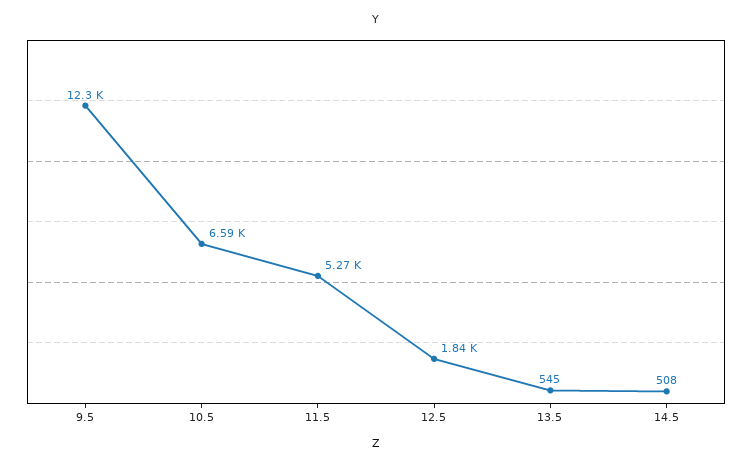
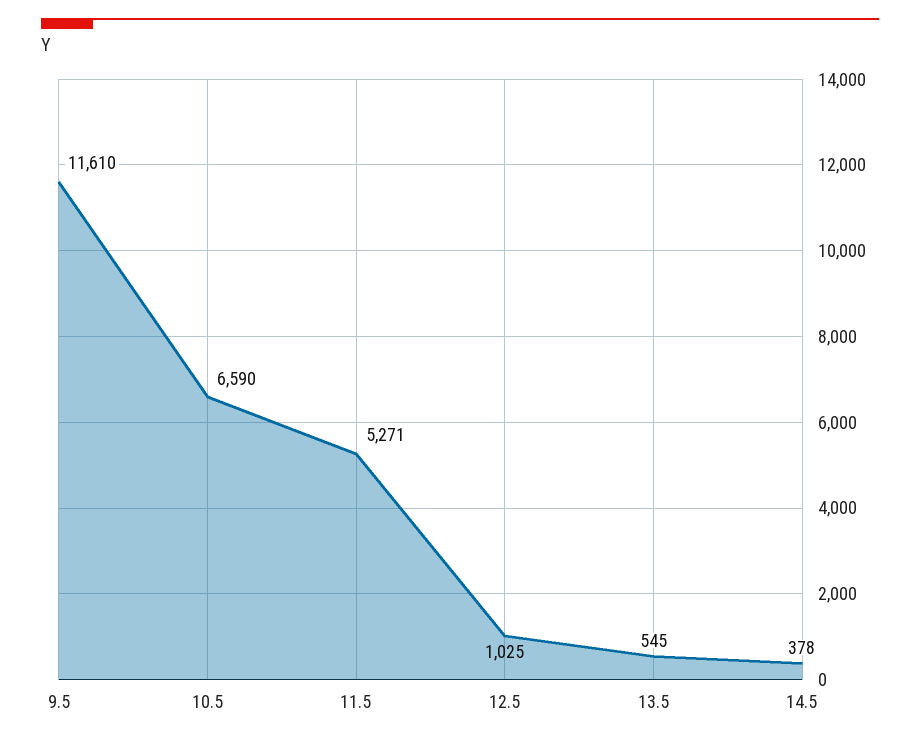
9.5: 12300 -> 11610
12.5: 1840 -> 1025
14.5: 508 -> 378

